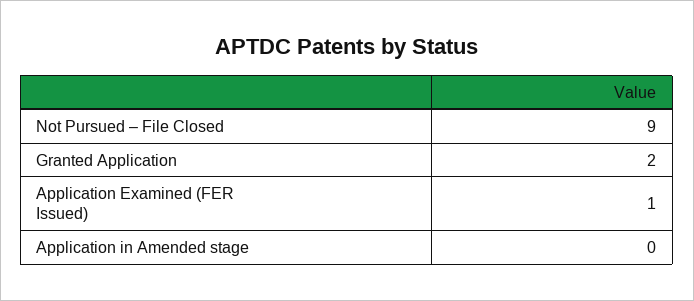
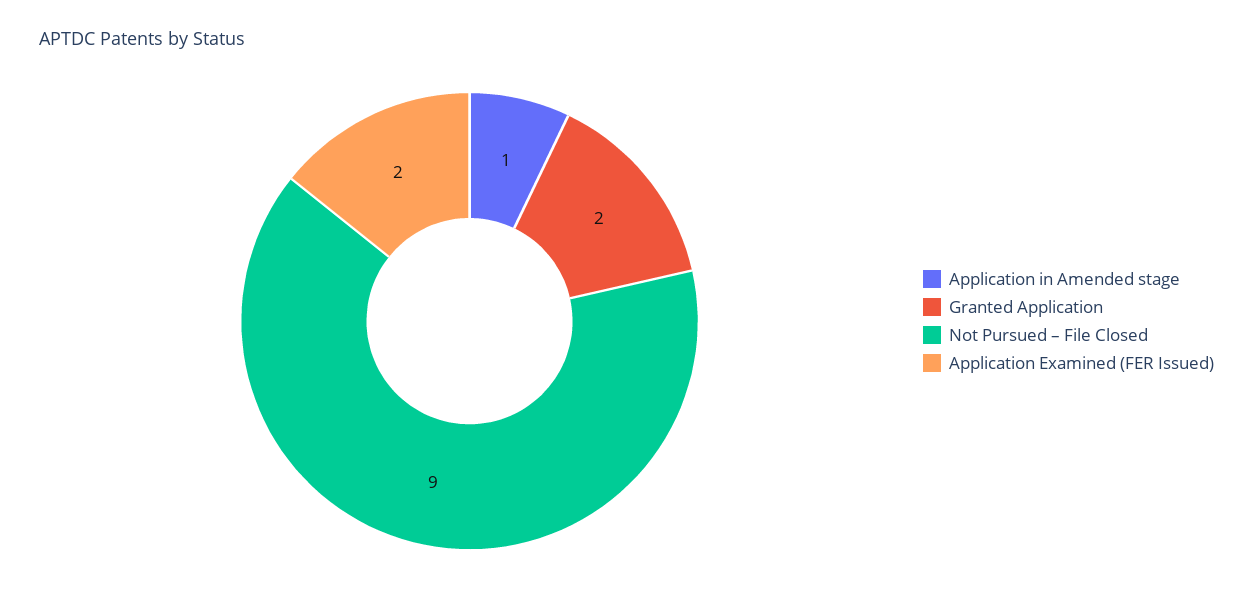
Application Examined (FER Issued): 1 -> 2
Application in Amended stage: 0 -> 1

